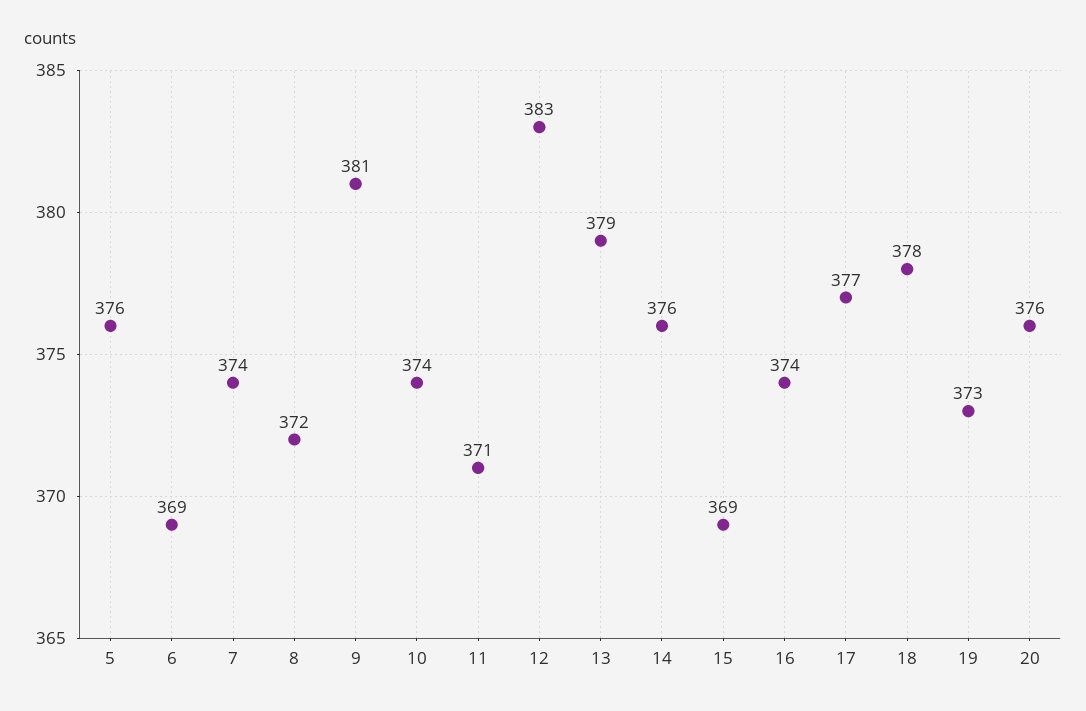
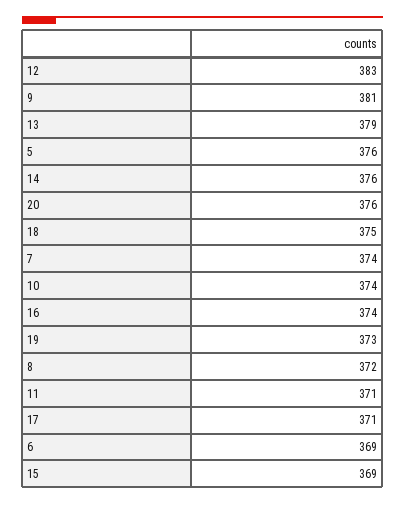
17: 377 -> 371
18: 378 -> 375

